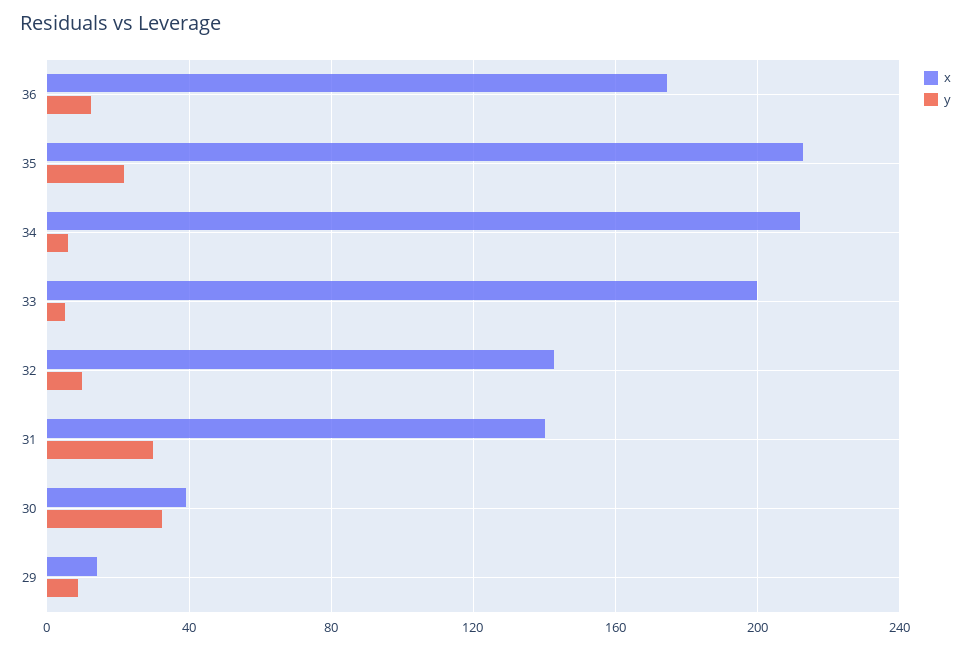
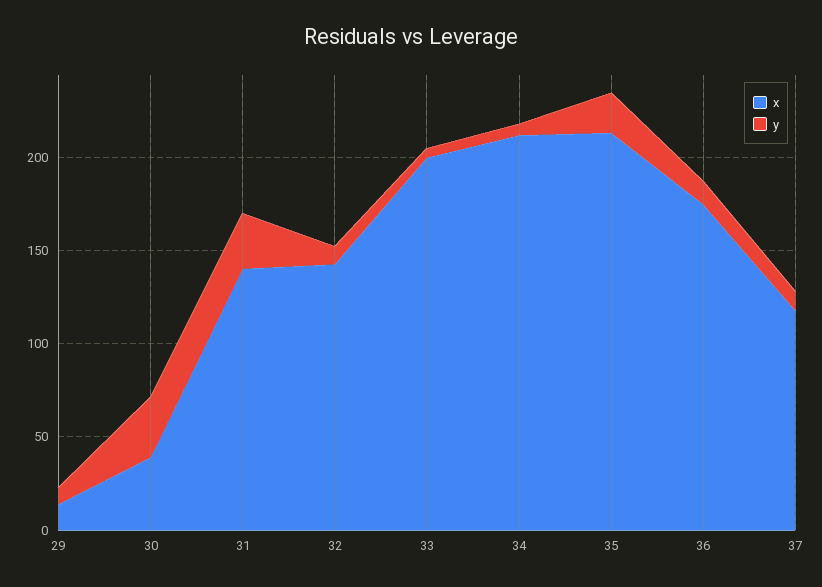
x, 37: none -> 120
y, 37: none -> 10

